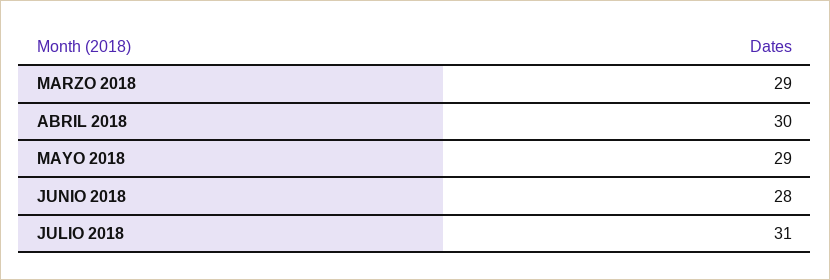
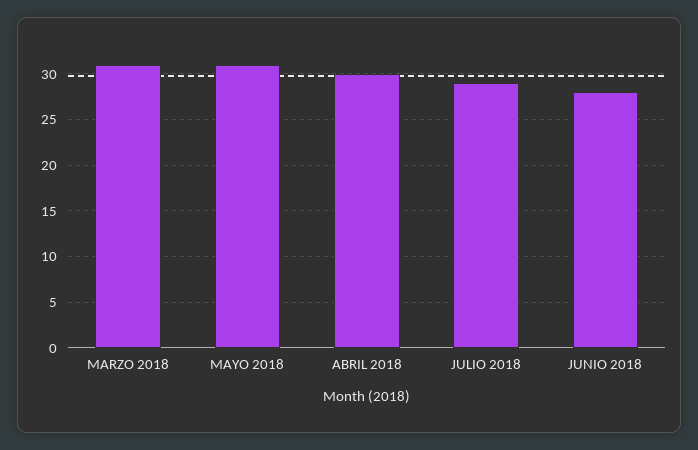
MARZO 2018: 29 -> 31
MAYO 2018: 29 -> 31
JULIO 2018: 31 -> 29

